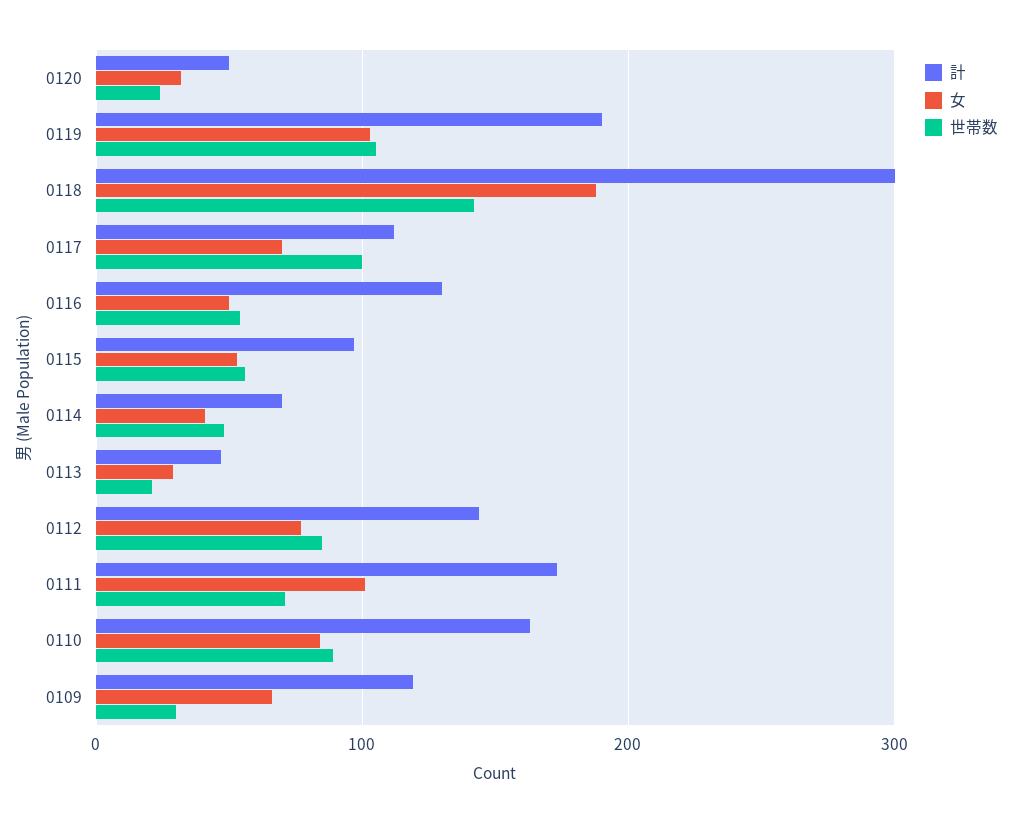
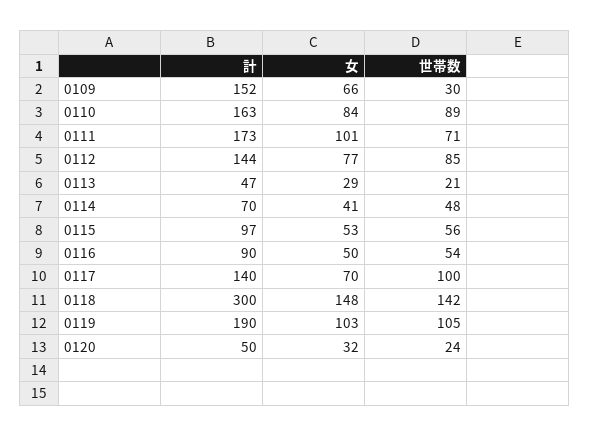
女, 0118: 190 -> 148
計, 0117: 110 -> 140
計, 0116: 130 -> 90
計, 0109: 120 -> 152

